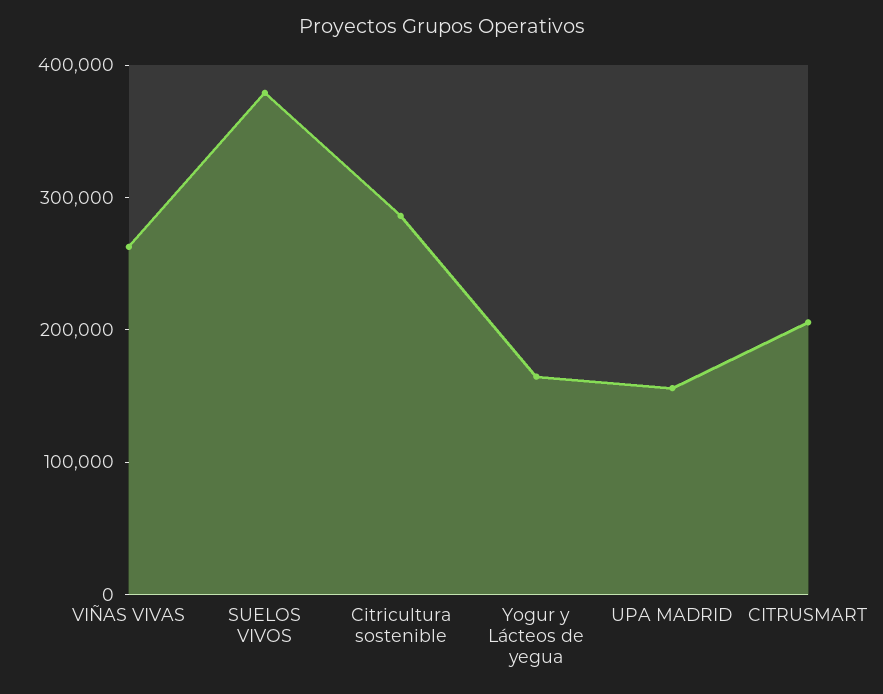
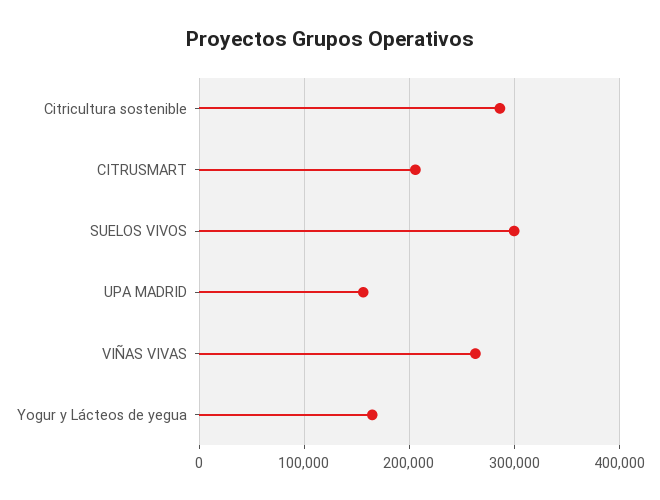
SUELOS VIVOS: 380000 -> 300000

